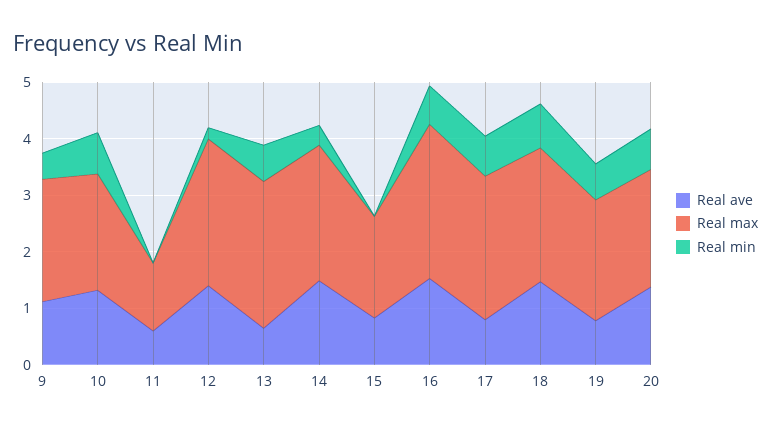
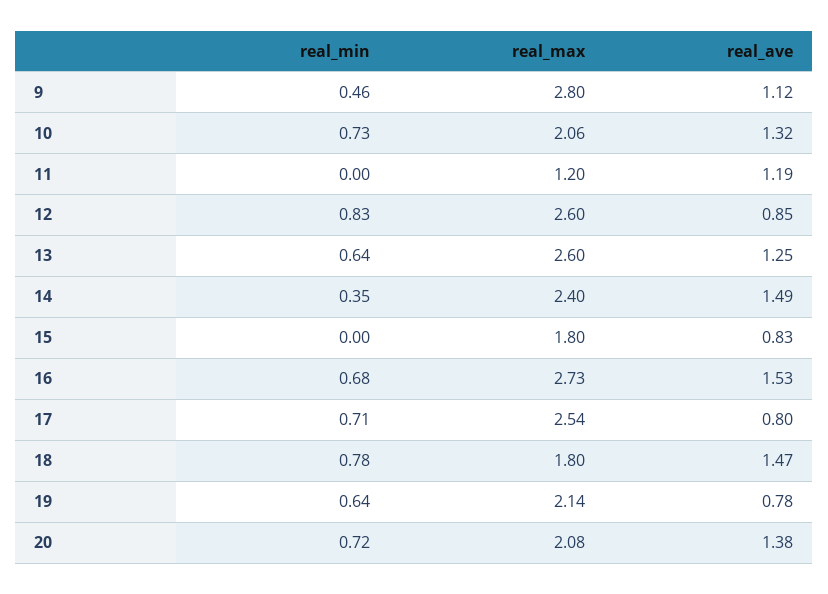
Real max, 9: 2.2 -> 2.8
Real ave, 11: 0.6 -> 1.19
Real ave, 12: 1.4 -> 0.85
Real min, 12: 0.2 -> 0.83
Real ave, 13: 0.6 -> 1.25
Real max, 18: 2.4 -> 1.8

